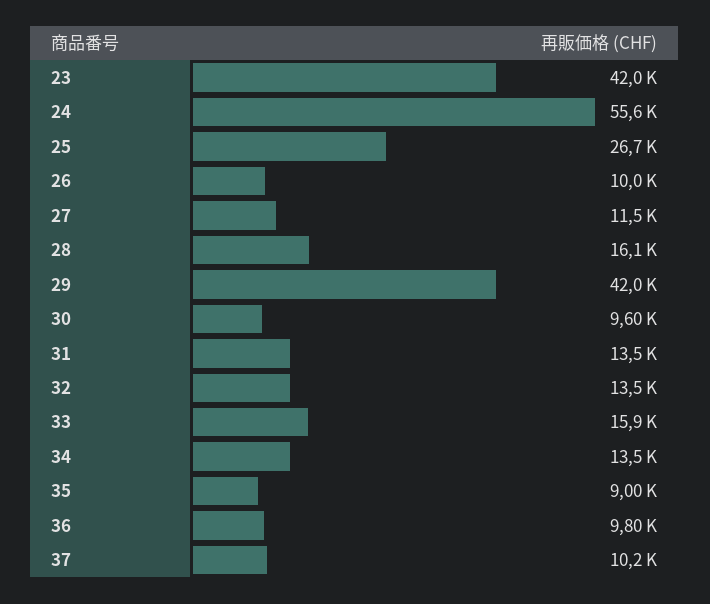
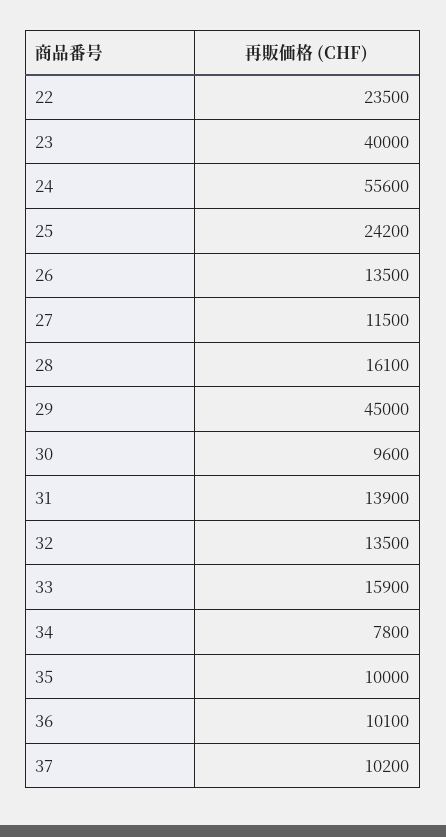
23: 42000 -> 40000
25: 26700 -> 24200
26: 10000 -> 13500
29: 42000 -> 45000
31: 13500 -> 13900
34: 13500 -> 7800
35: 9000 -> 10000
36: 9800 -> 10100
22: none -> 23500

